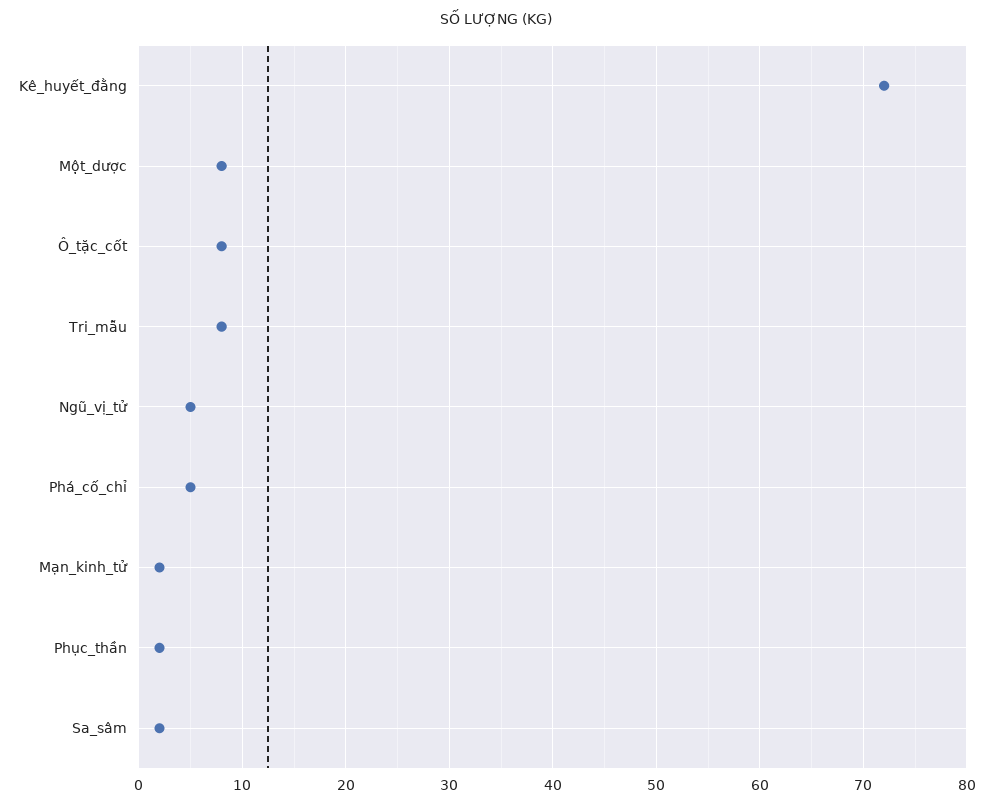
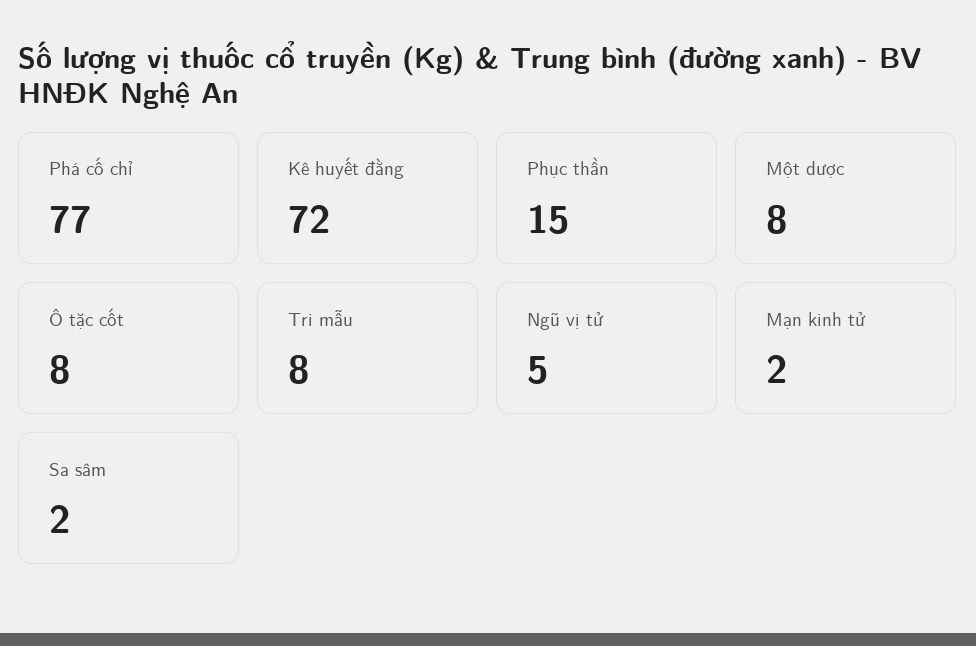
Phá_cố_chỉ: 5 -> 77
Phục_thần: 2 -> 15

